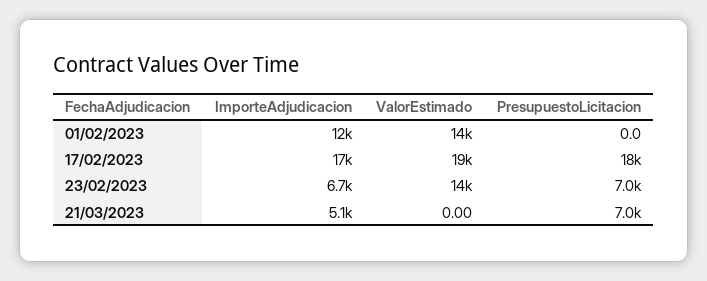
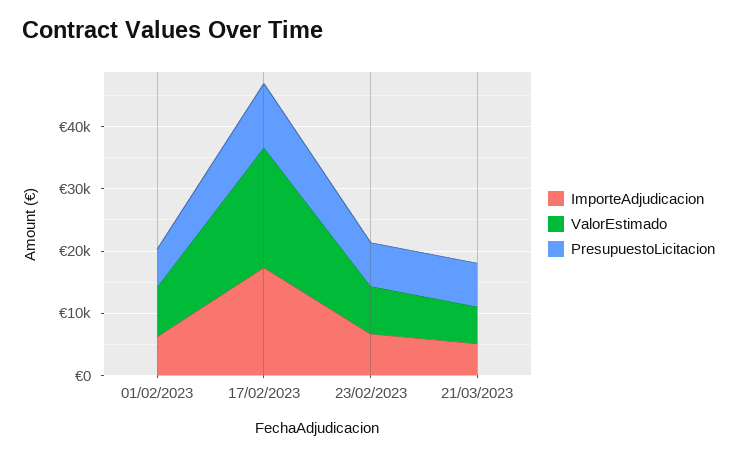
ImporteAdjudicacion, 01/02/2023: 12000 -> 6000
ValorEstimado, 01/02/2023: 14000 -> 8000
PresupuestoLicitacion, 01/02/2023: 0 -> 6000
PresupuestoLicitacion, 17/02/2023: 18000 -> 10000
ValorEstimado, 23/02/2023: 14000 -> 8000
ValorEstimado, 21/03/2023: 0 -> 6000

